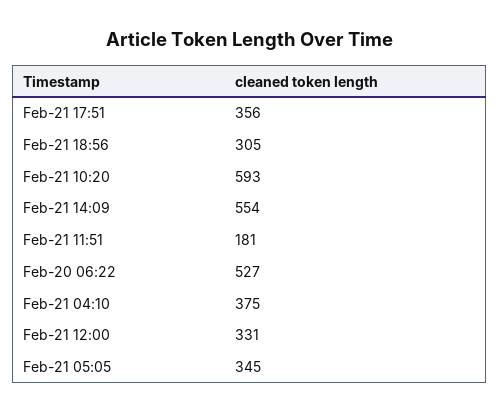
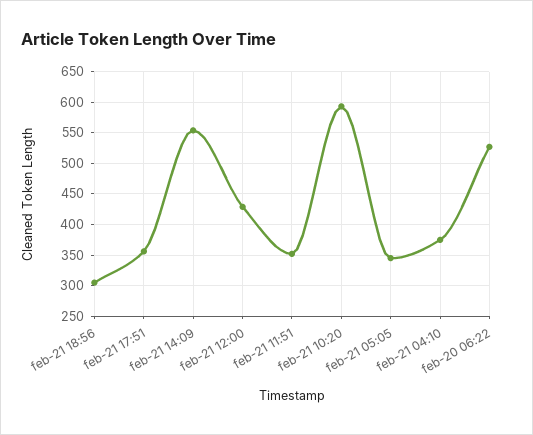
Feb-21 11:51: 181 -> 350
Feb-21 12:00: 331 -> 430

